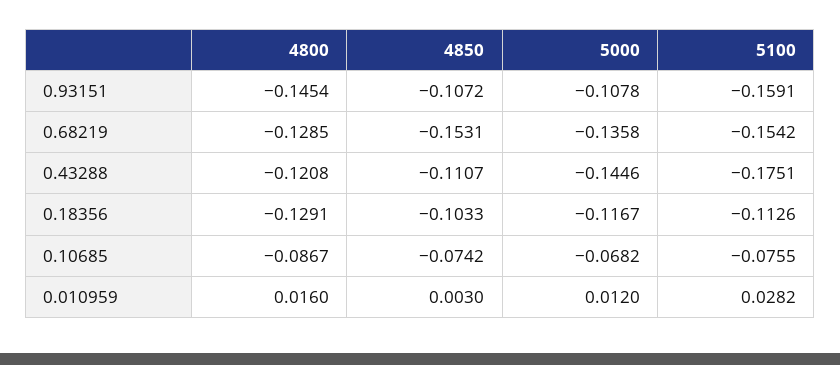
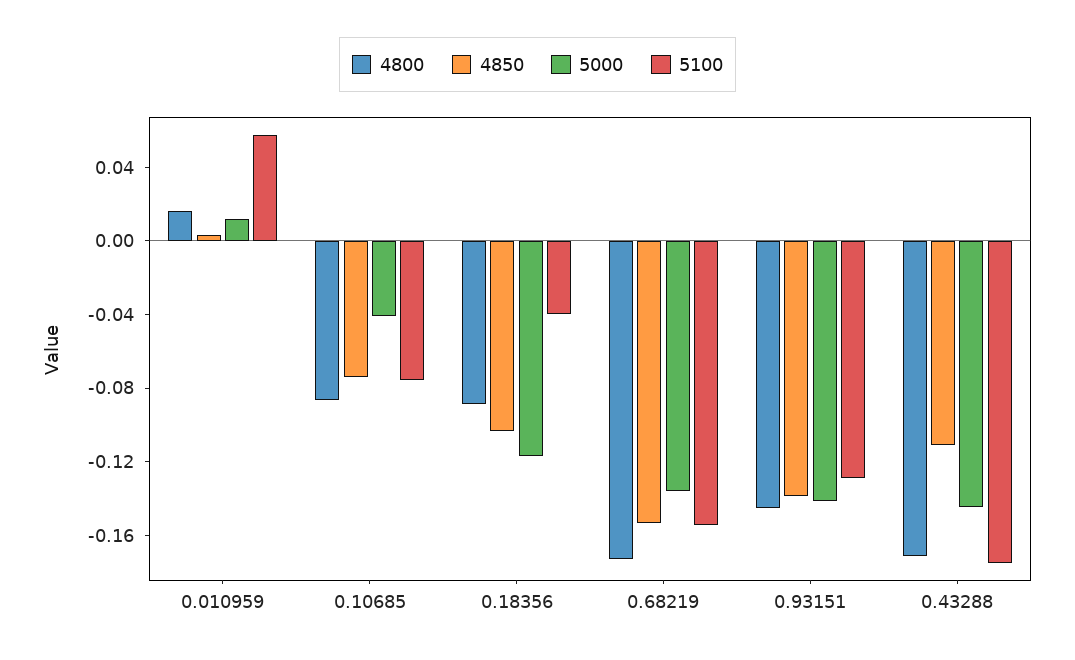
4850, 0.93151: -0.1072 -> -0.14
5000, 0.93151: -0.1078 -> -0.14
5100, 0.93151: -0.1591 -> -0.13
4800, 0.68219: -0.1285 -> -0.17
4800, 0.43288: -0.1208 -> -0.17
4800, 0.18356: -0.1291 -> -0.09
5100, 0.18356: -0.1126 -> -0.04
5000, 0.10685: -0.0682 -> -0.04
5100, 0.010959: 0.0282 -> 0.06

